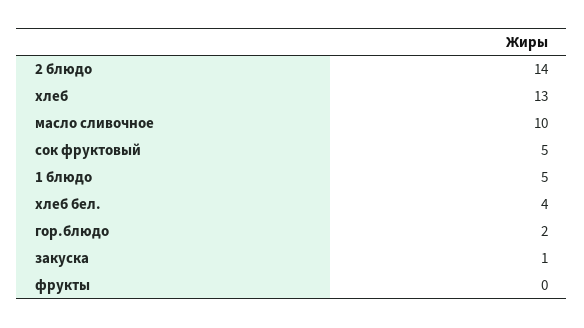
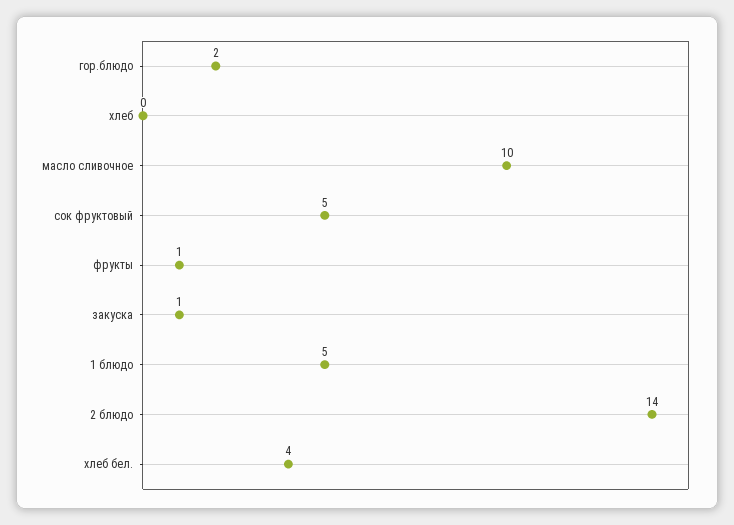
хлеб: 13 -> 0
фрукты: 0 -> 1

